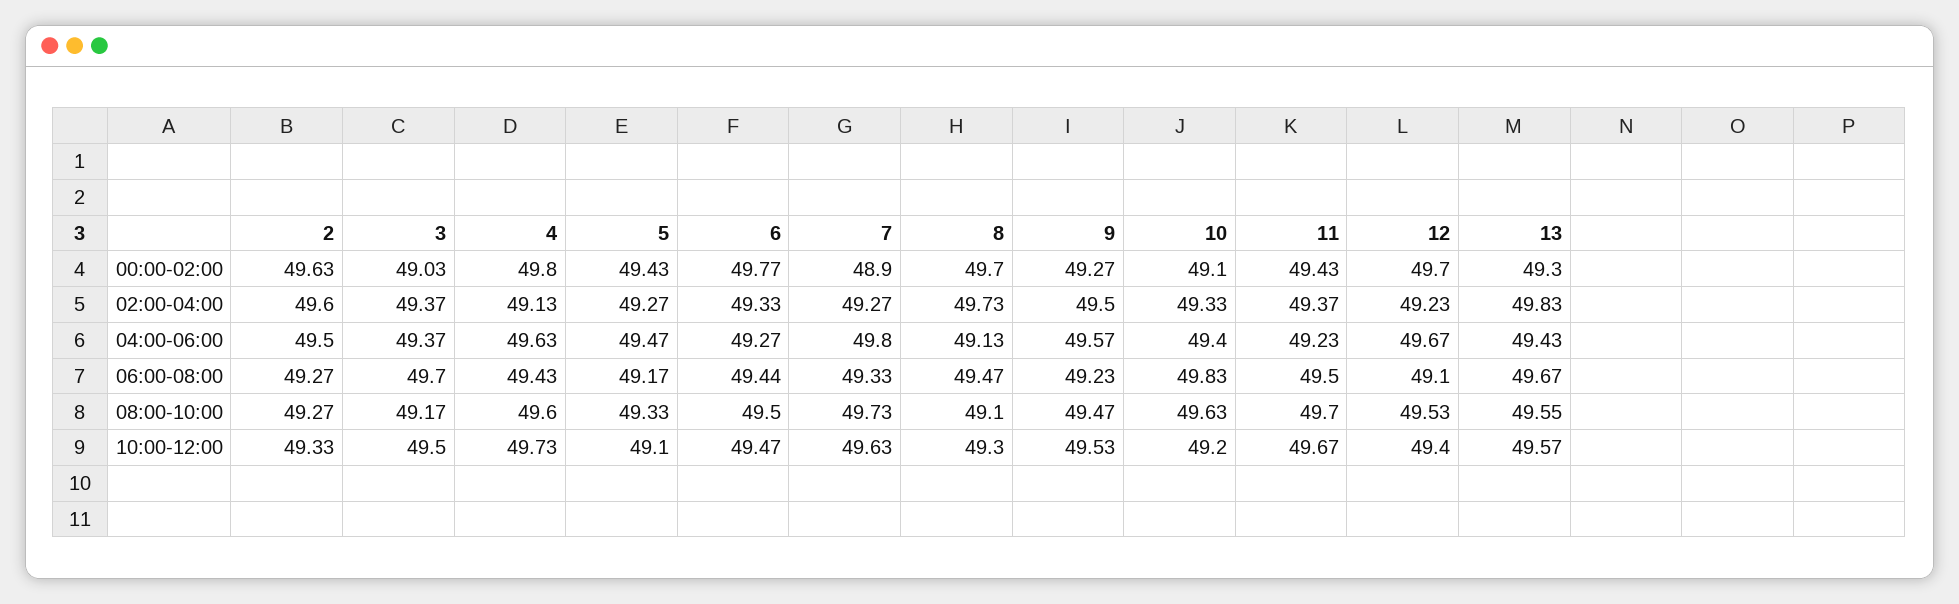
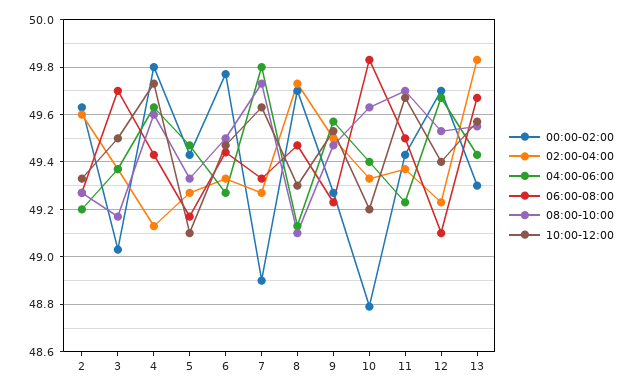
00:00-02:00, 10: 49.1 -> 48.8
04:00-06:00, 2: 49.5 -> 49.2

